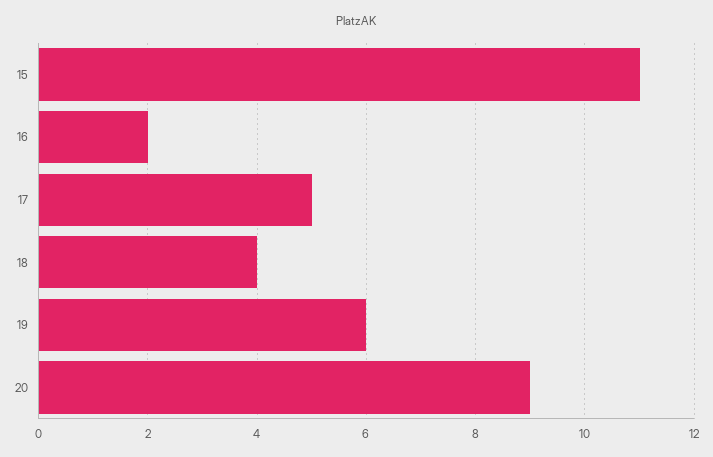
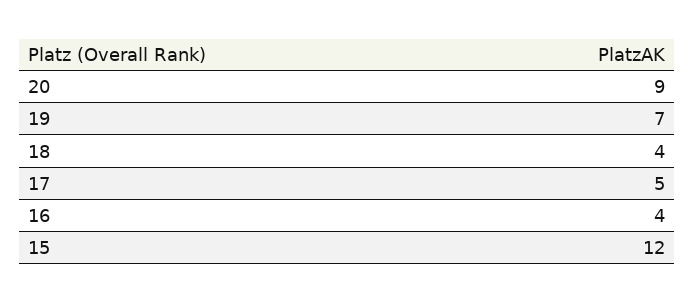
15: 11 -> 12
16: 2 -> 4
19: 6 -> 7

